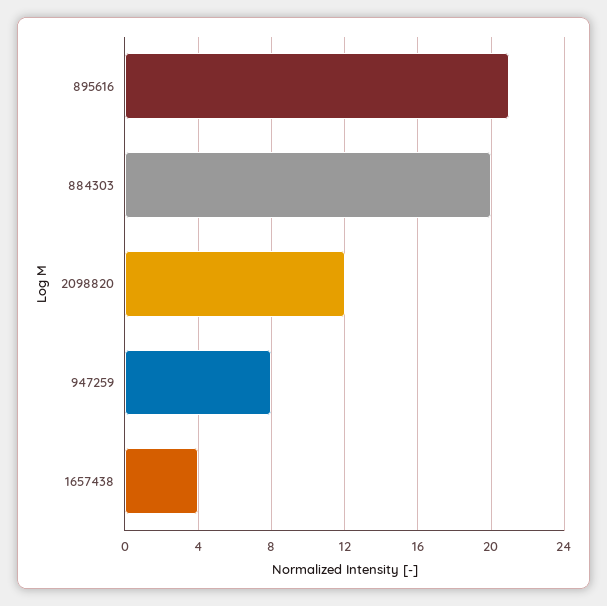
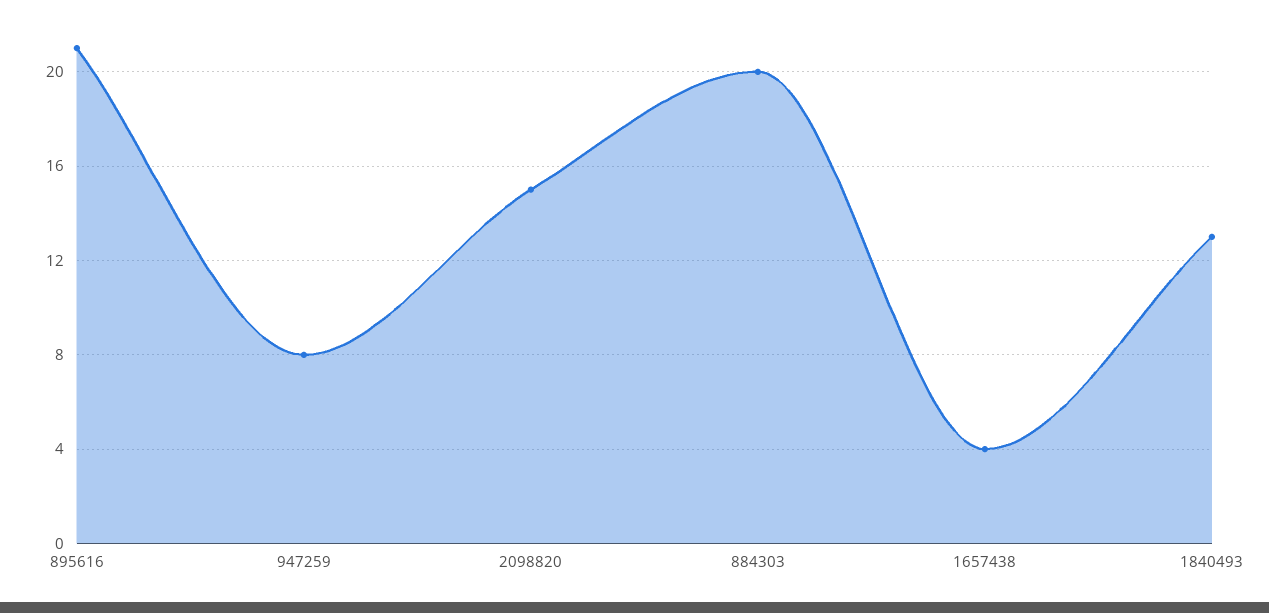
2098820: 12 -> 15
1840493: none -> 13

